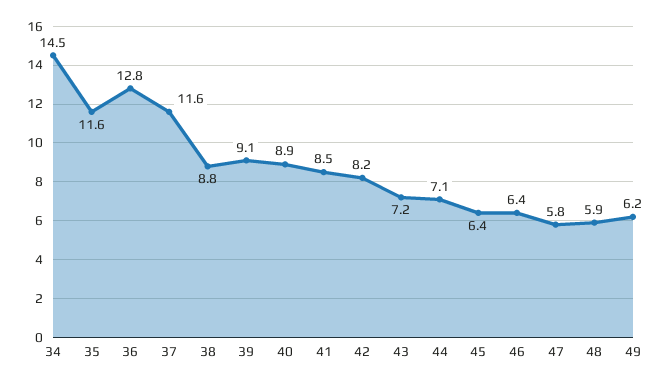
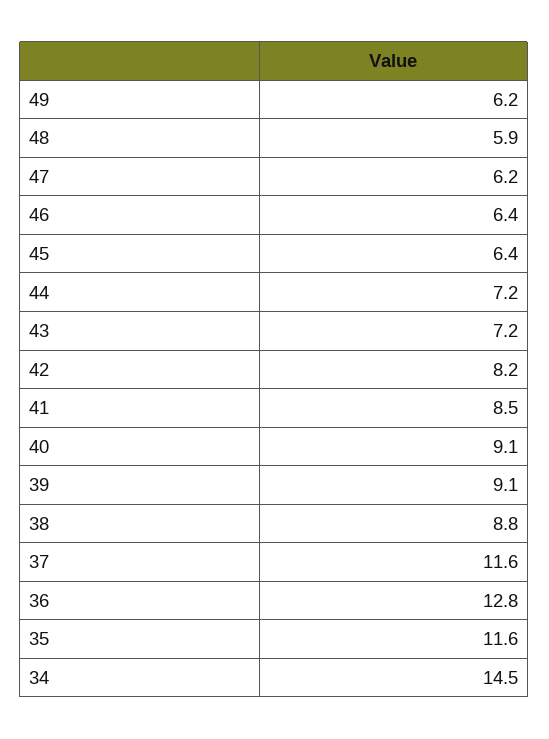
40: 8.9 -> 9.1
44: 7.1 -> 7.2
47: 5.8 -> 6.2

